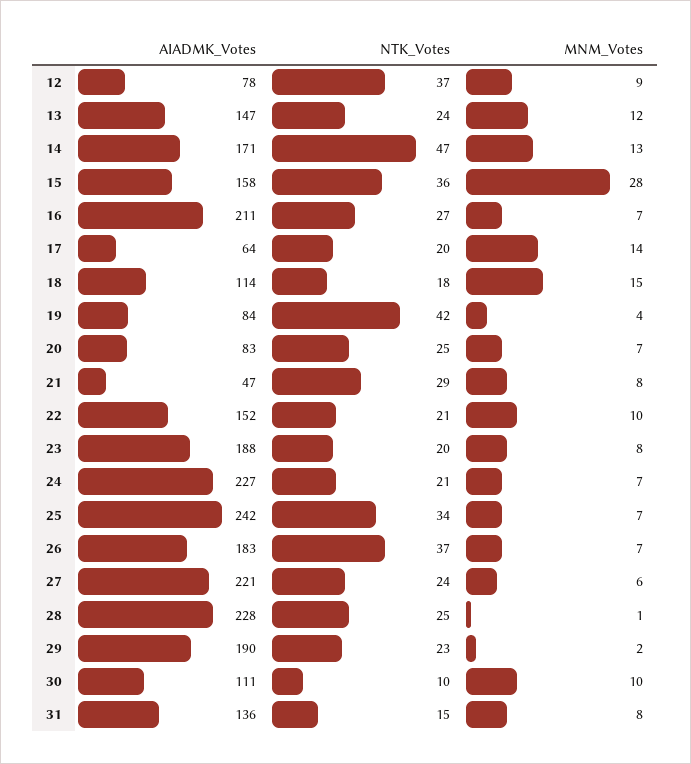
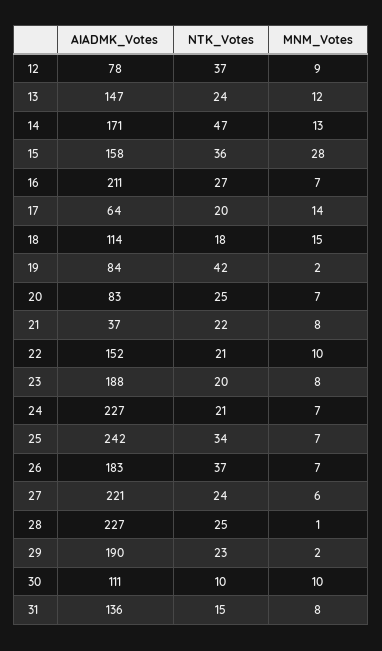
MNM_Votes, 19: 4 -> 2
AIADMK_Votes, 21: 47 -> 37
NTK_Votes, 21: 29 -> 22
AIADMK_Votes, 28: 228 -> 227

